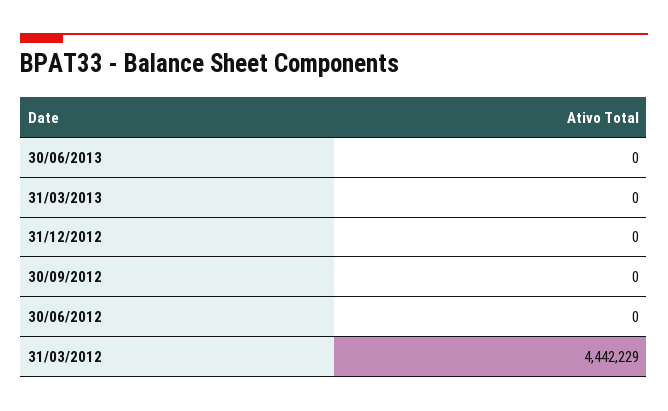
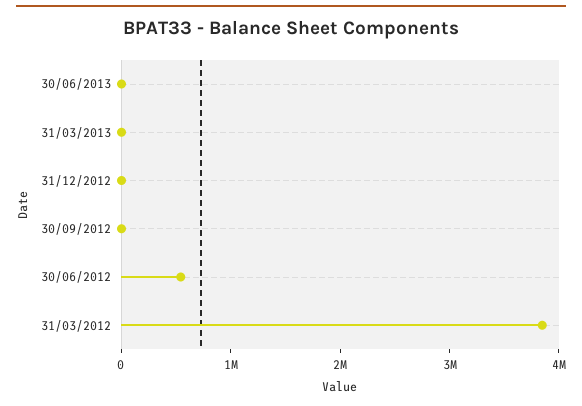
30/06/2012: 0 -> 600000
31/03/2012: 4442229 -> 3800000

